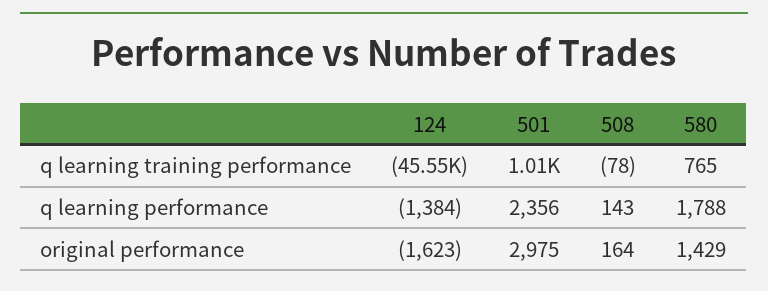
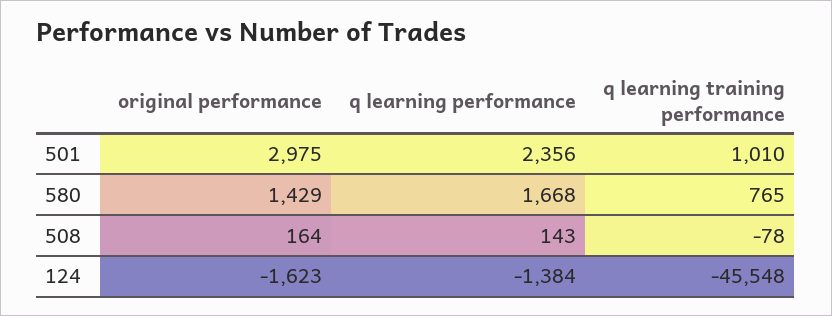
580, q learning performance: 1788 -> 1668

